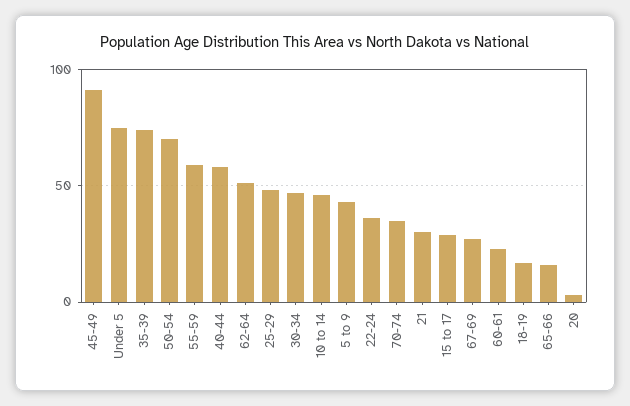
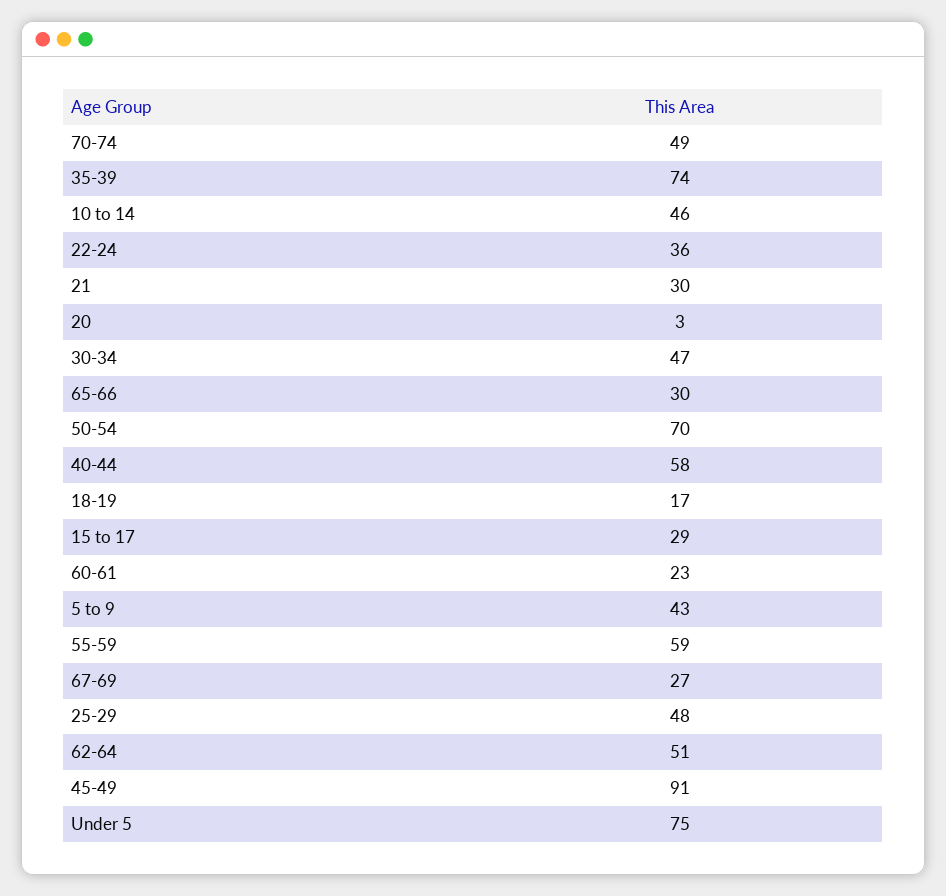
70-74: 35 -> 49
65-66: 15 -> 30

